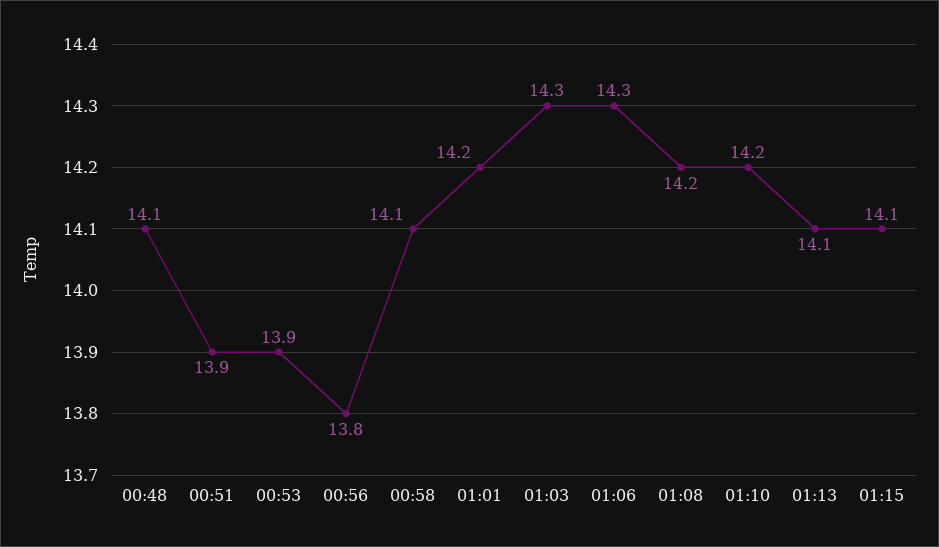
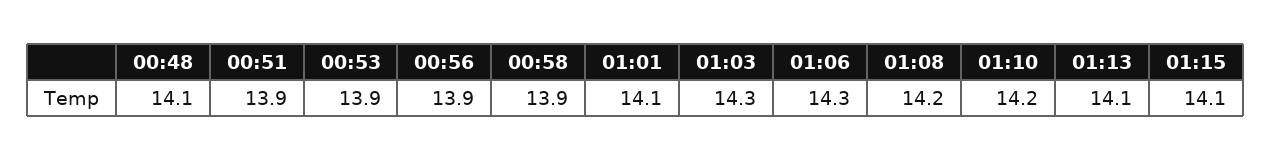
00:56: 13.8 -> 13.9
00:58: 14.1 -> 13.9
01:01: 14.2 -> 14.1

